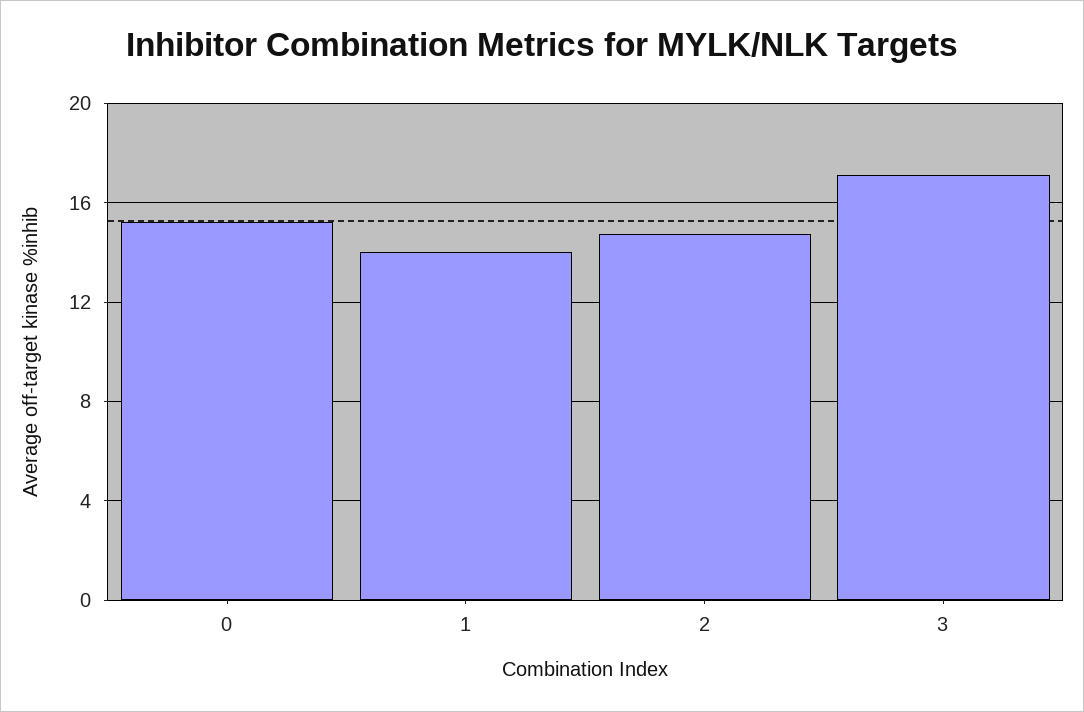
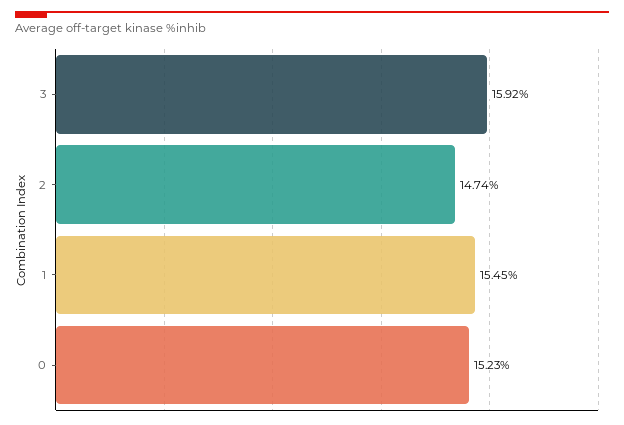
1: 14 -> 15.45
3: 17 -> 15.92

